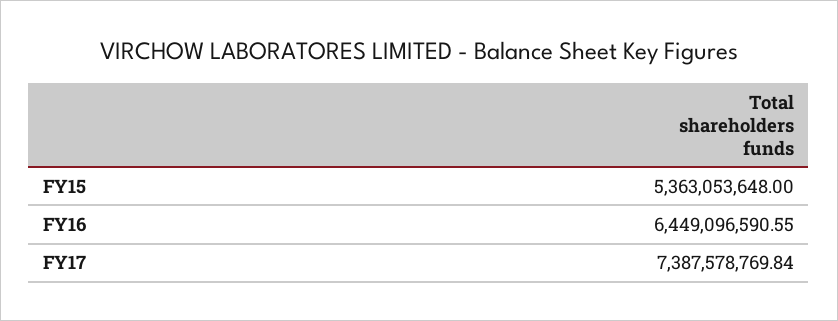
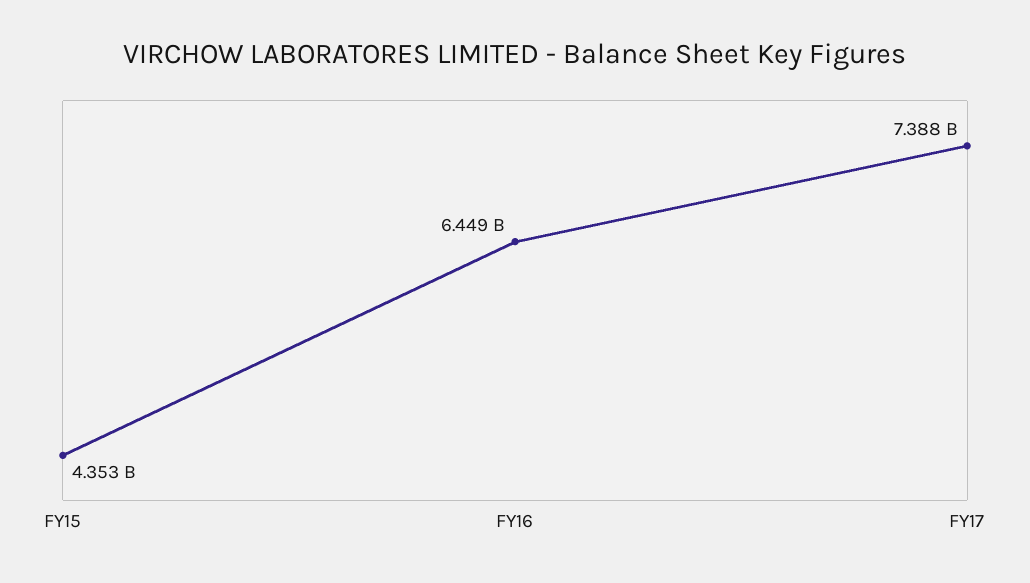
FY15: 5363053648 -> 4353000000

